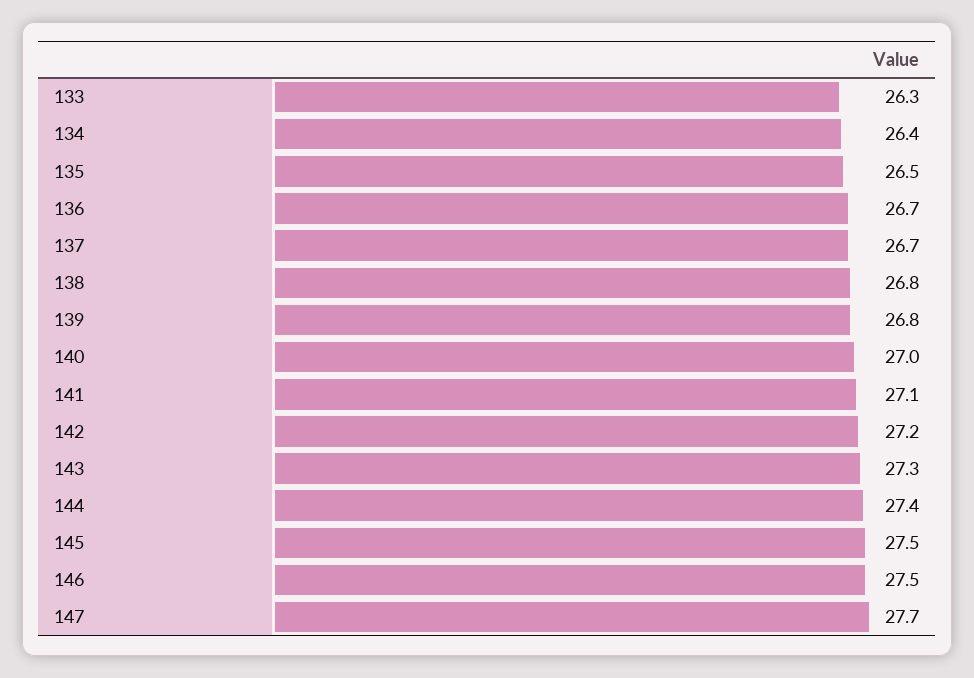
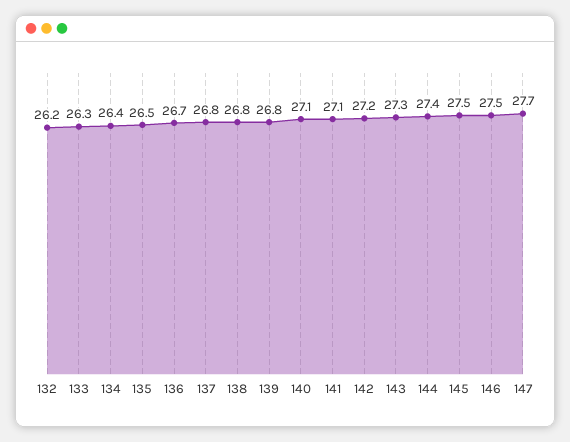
137: 26.7 -> 26.8
140: 27 -> 27.1
132: none -> 26.2

